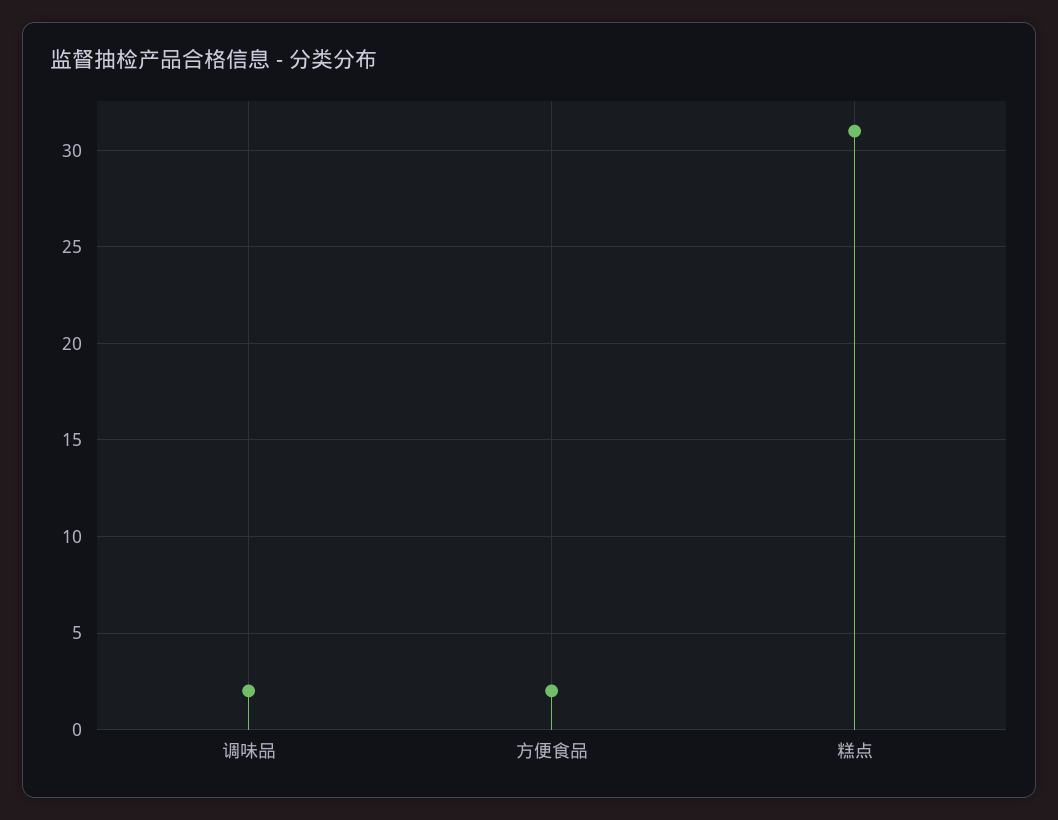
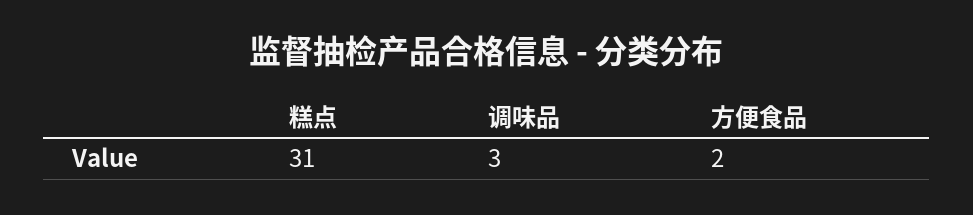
调味品: 2 -> 3

